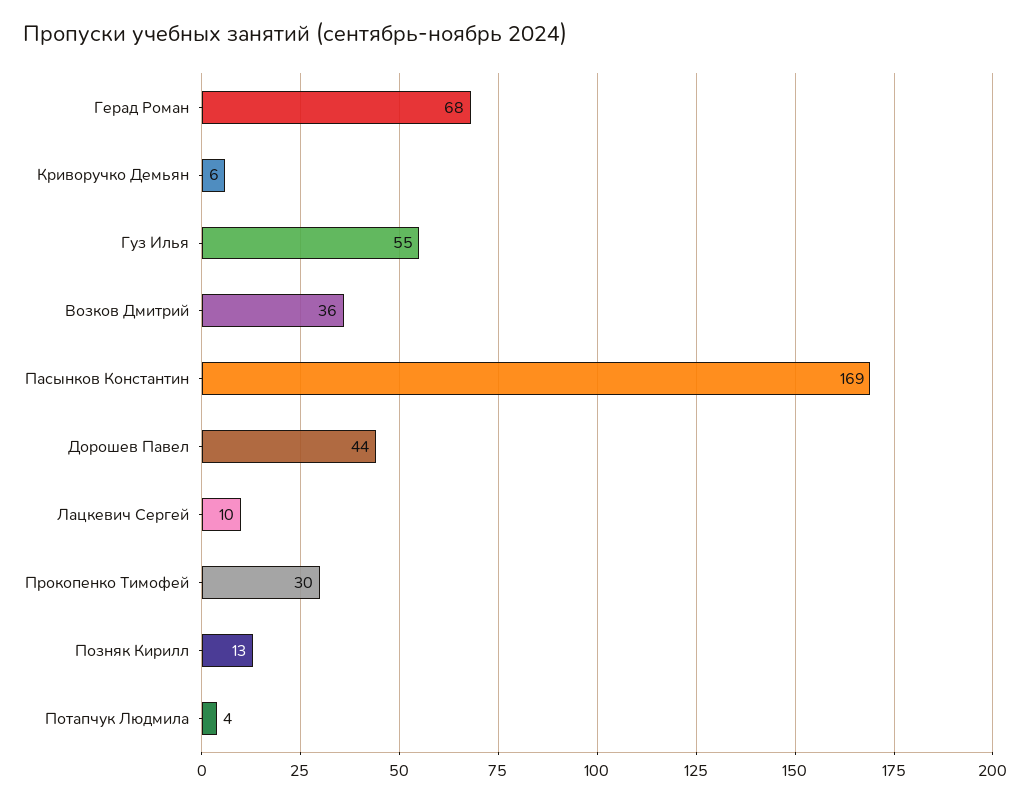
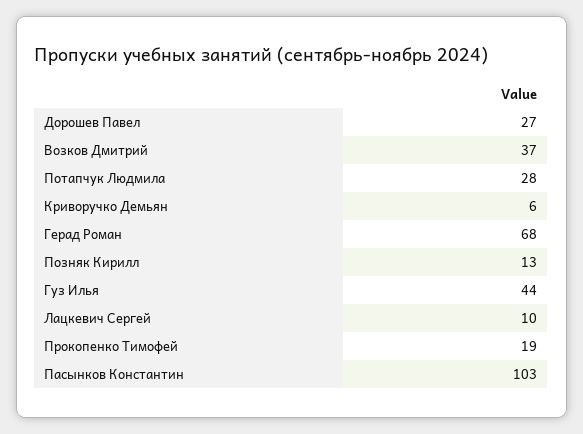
Гуз Илья: 55 -> 44
Возков Дмитрий: 36 -> 37
Пасынков Константин: 169 -> 103
Дорошев Павел: 44 -> 27
Прокопенко Тимофей: 30 -> 19
Потапчук Людмила: 4 -> 28

